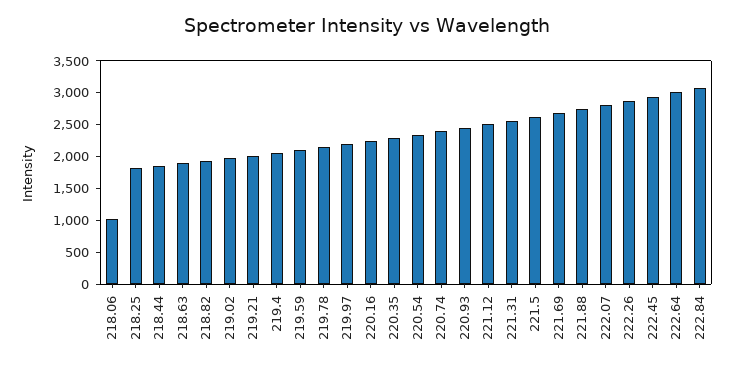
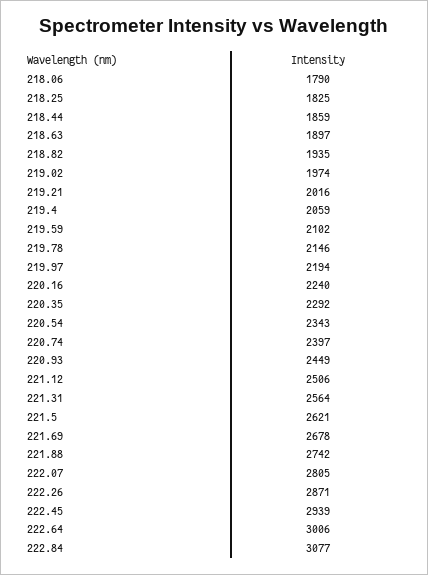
218.06: 1000 -> 1790

